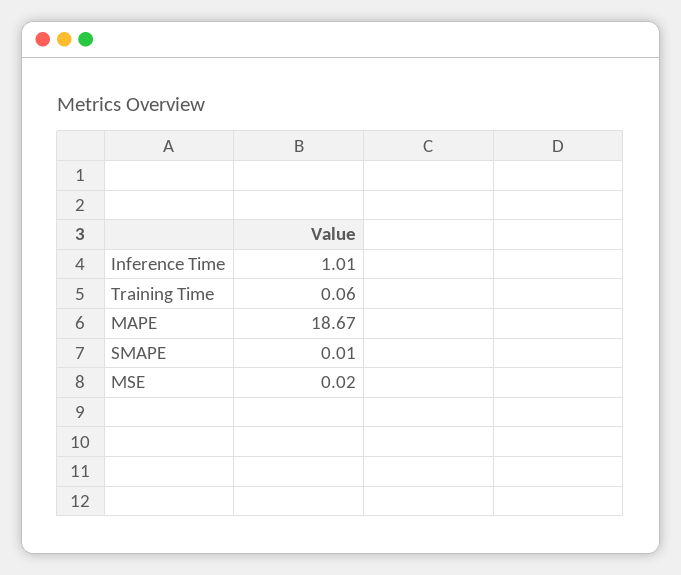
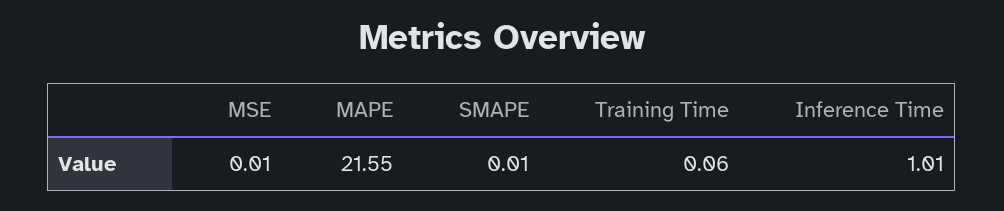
MAPE: 18.67 -> 21.55
MSE: 0.02 -> 0.01

